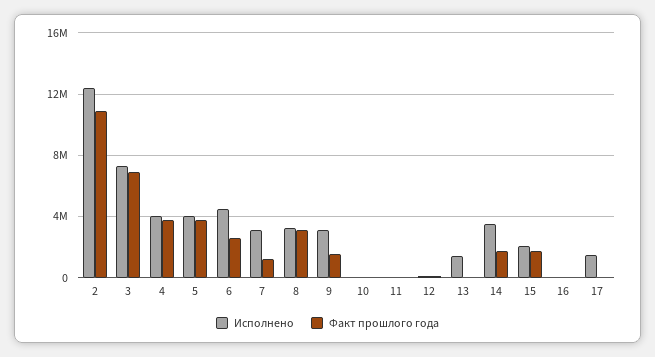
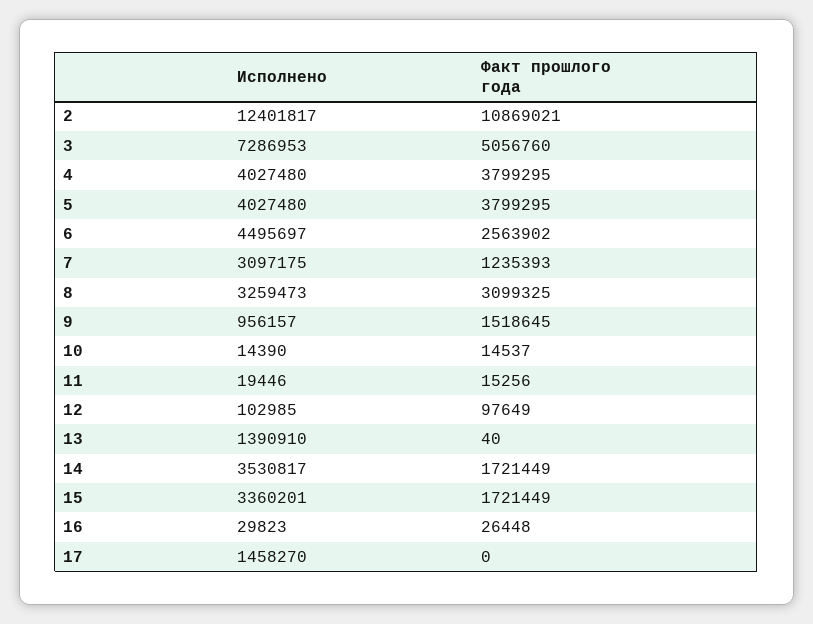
Факт прошлого года, 3: 7000000 -> 5056760
Исполнено, 9: 3000000 -> 956157
Исполнено, 15: 2000000 -> 3360201

